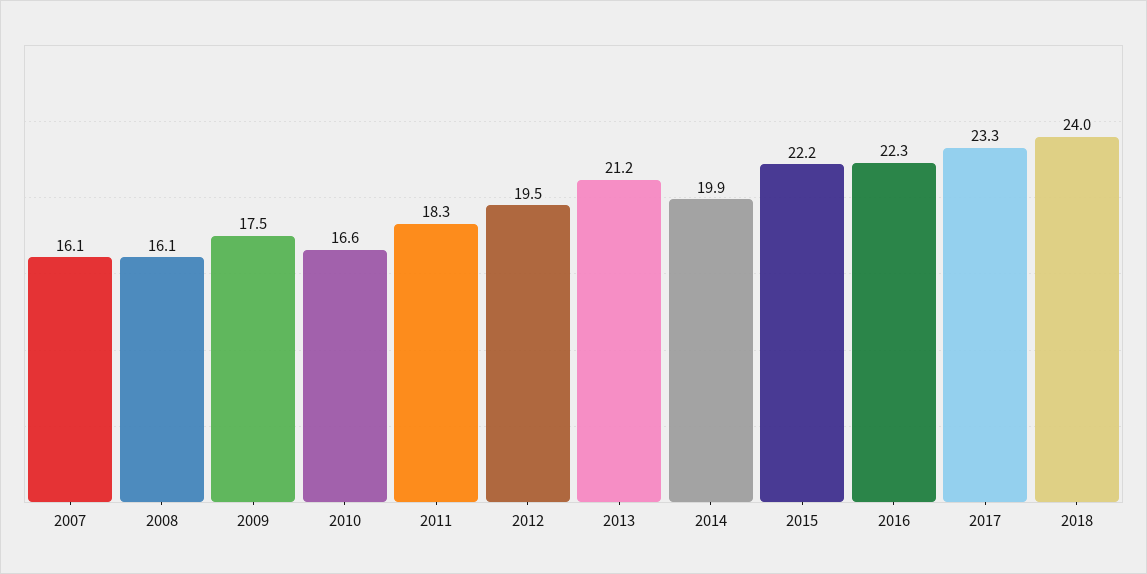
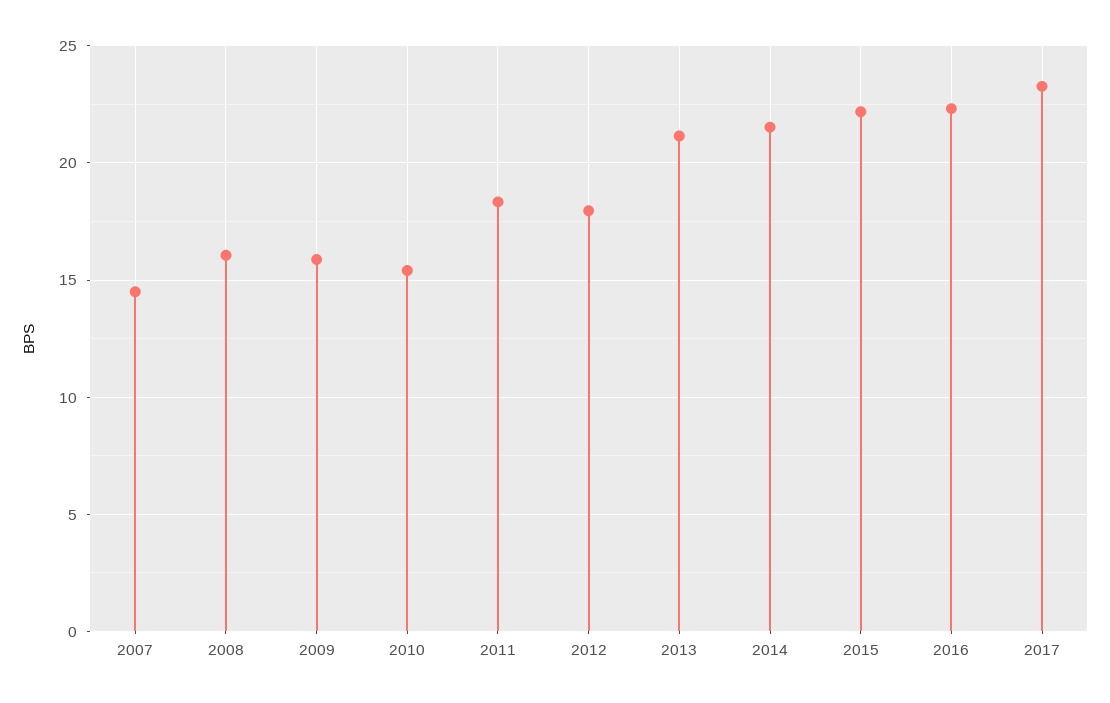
2007: 16.1 -> 14.5
2009: 17.5 -> 16
2010: 16.6 -> 15.5
2012: 19.5 -> 18
2014: 19.9 -> 21.5
2018: 24 -> none

